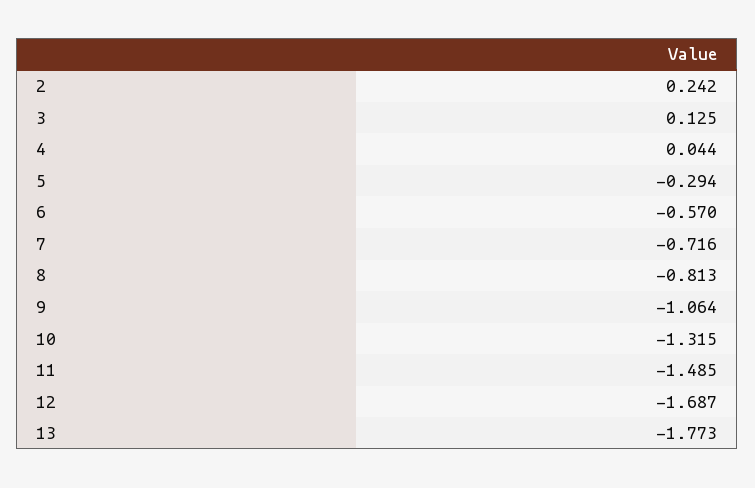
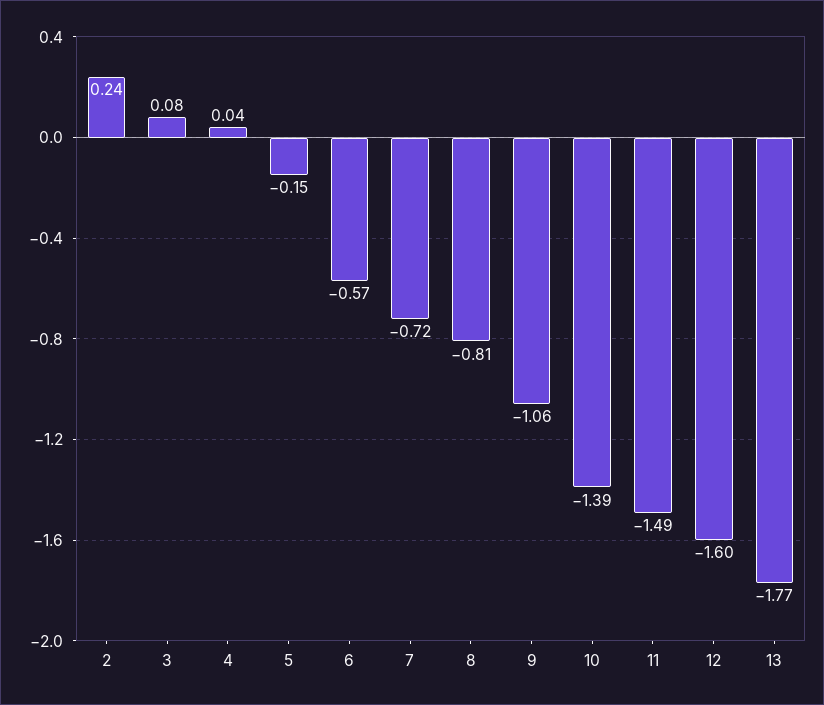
3: 0.125 -> 0.08
5: -0.294 -> -0.15
10: -1.315 -> -1.39
12: -1.687 -> -1.6

